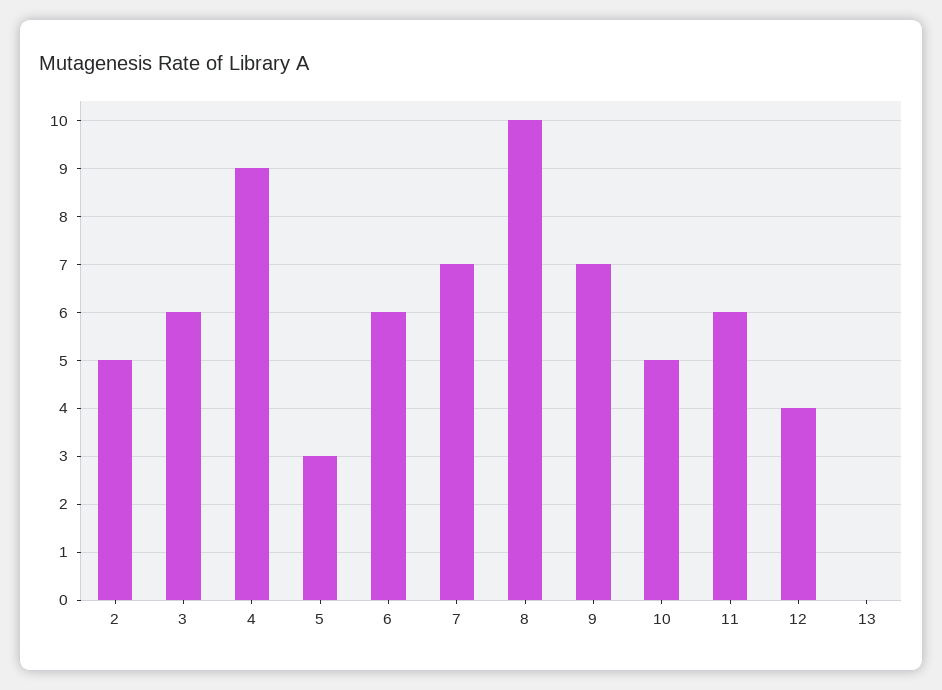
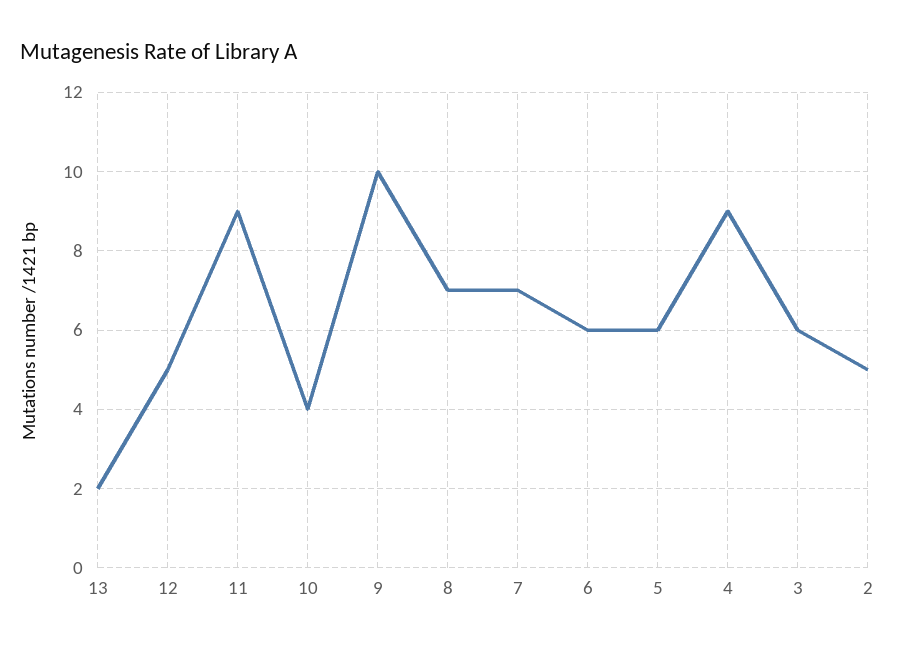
5: 3 -> 6
8: 10 -> 7
9: 7 -> 10
10: 5 -> 4
11: 6 -> 9
12: 4 -> 5
13: 0 -> 2

